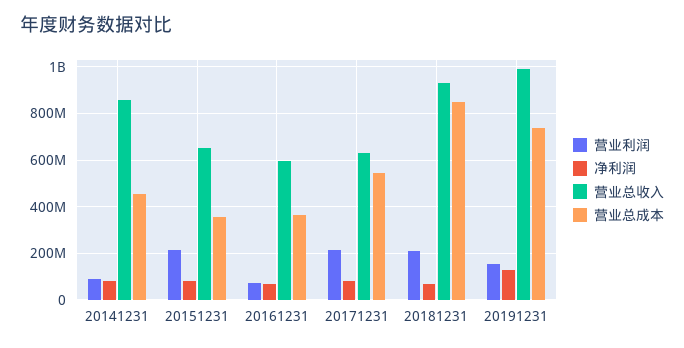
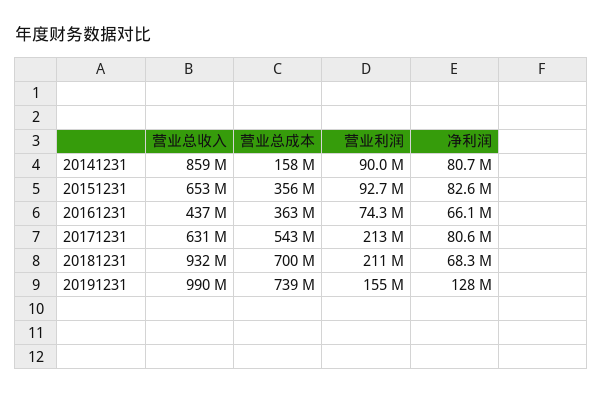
营业总成本, 20141231: 450000000 -> 158000000
营业利润, 20151231: 200000000 -> 92700000
营业总收入, 20161231: 600000000 -> 437000000
营业总成本, 20181231: 850000000 -> 700000000

